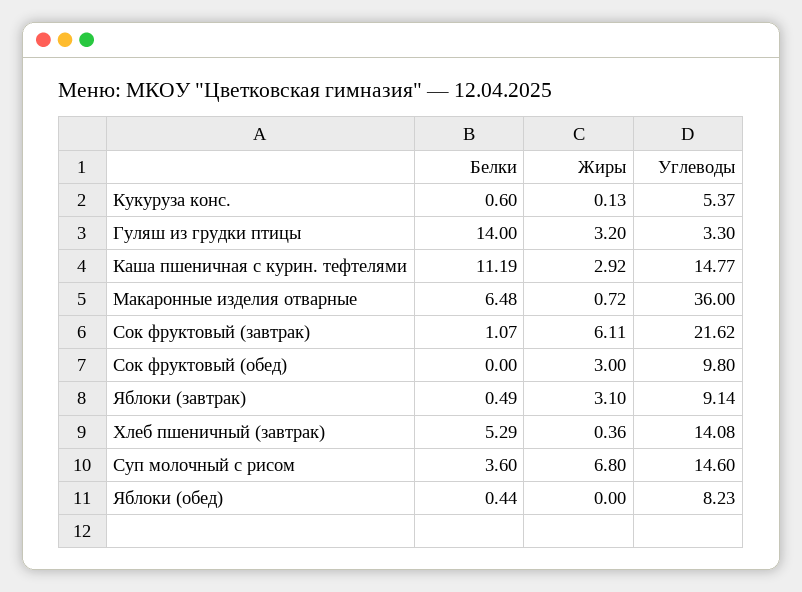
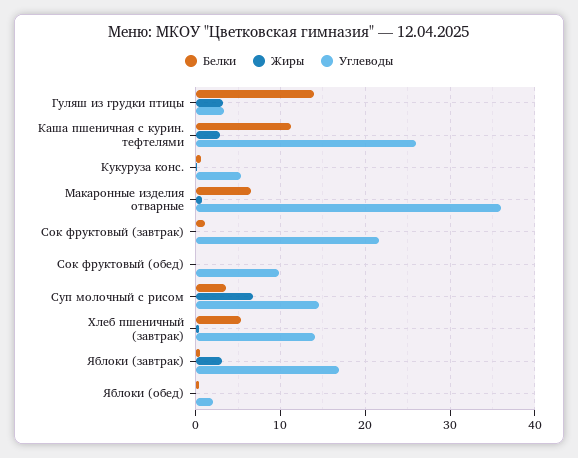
Углеводы, Каша пшеничная с курин. тефтелями: 14.77 -> 26
Жиры, Сок фруктовый (завтрак): 6.11 -> 0
Жиры, Сок фруктовый (обед): 3 -> 0
Углеводы, Яблоки (завтрак): 9.14 -> 17
Углеводы, Яблоки (обед): 8.23 -> 2

